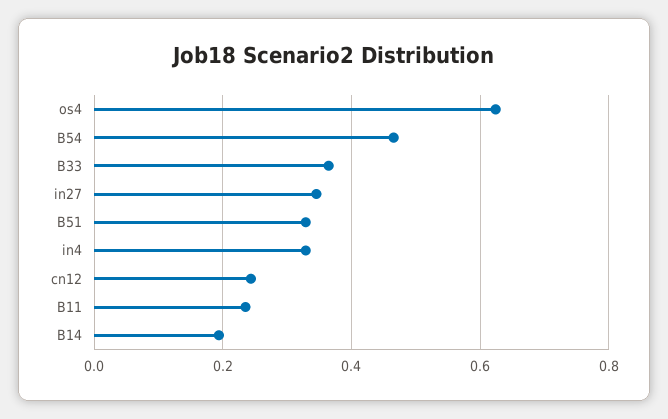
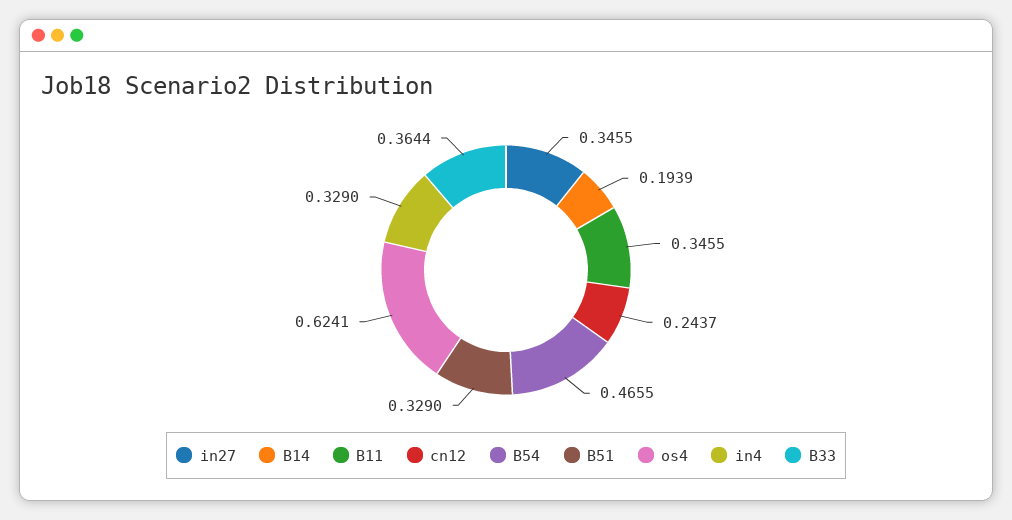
B11: 0.24 -> 0.3455

